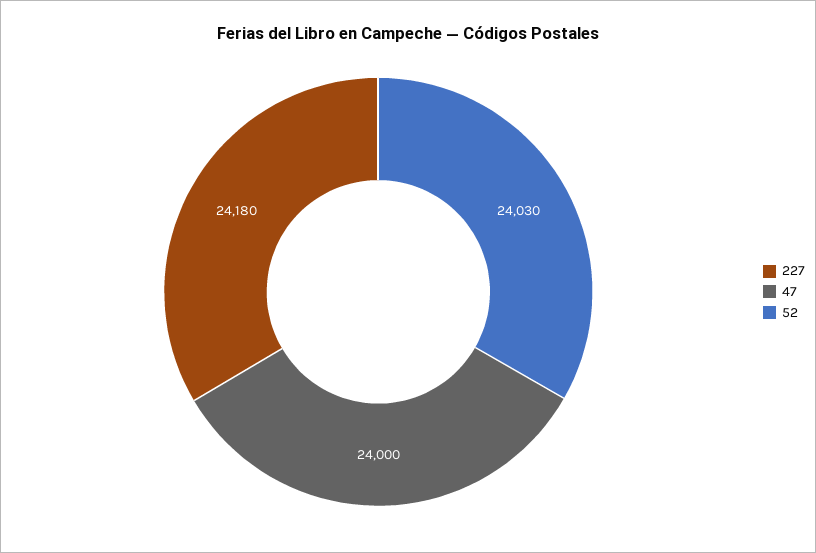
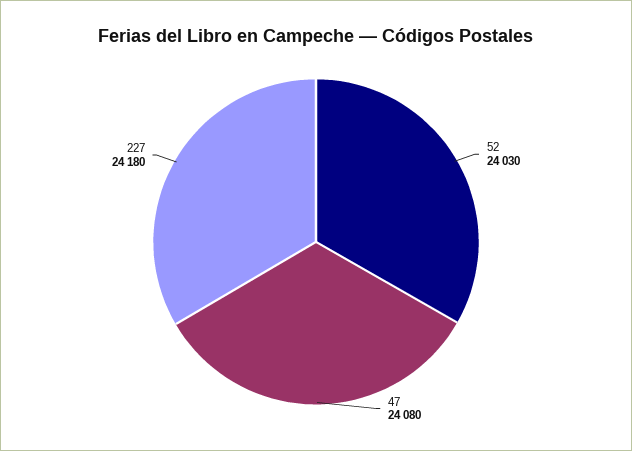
47: 24000 -> 24080

